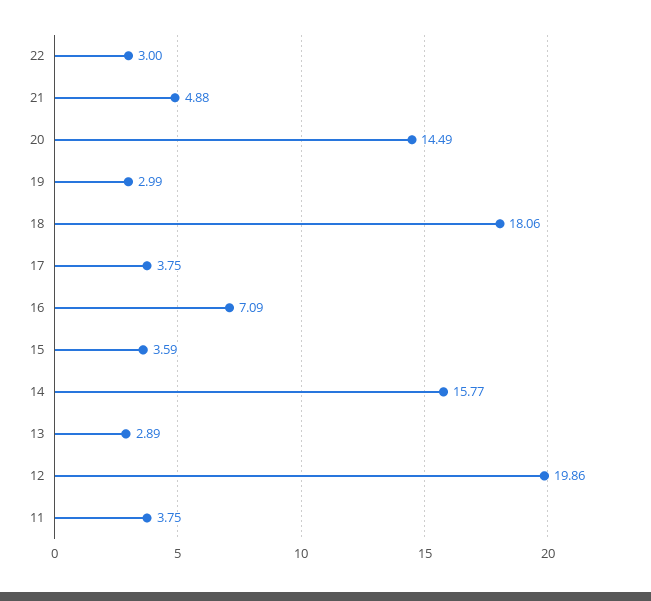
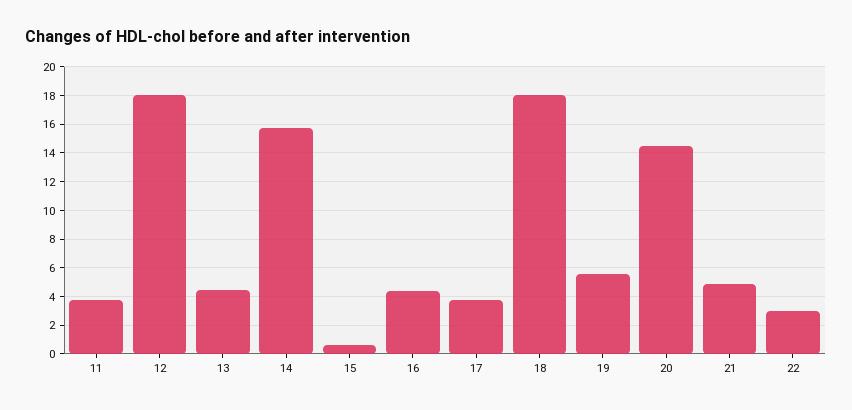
19: 2.99 -> 5.5
16: 7.09 -> 4.5
15: 3.59 -> 0.5
13: 2.89 -> 4.5
12: 19.86 -> 18

